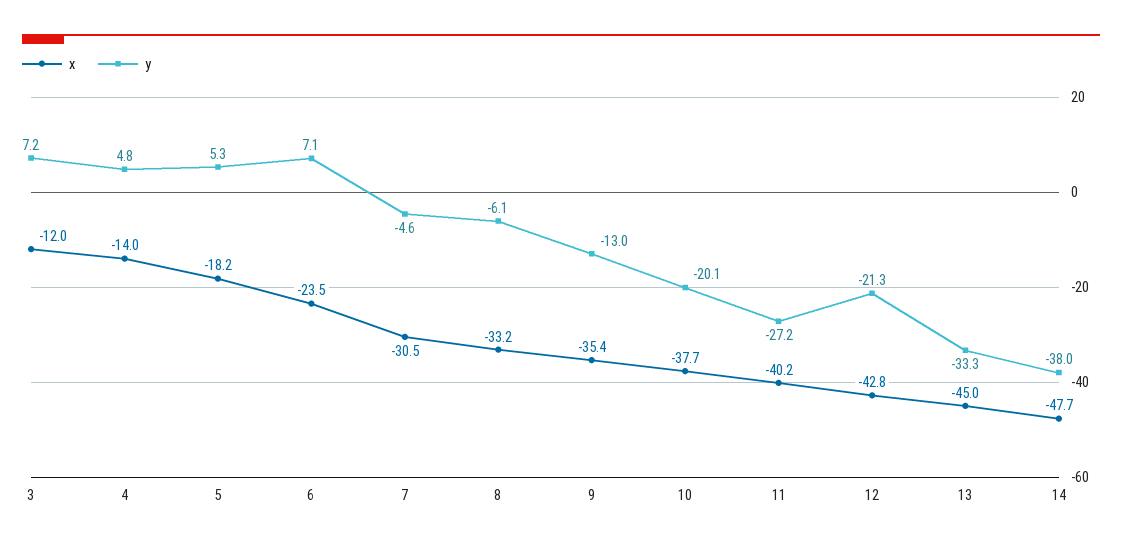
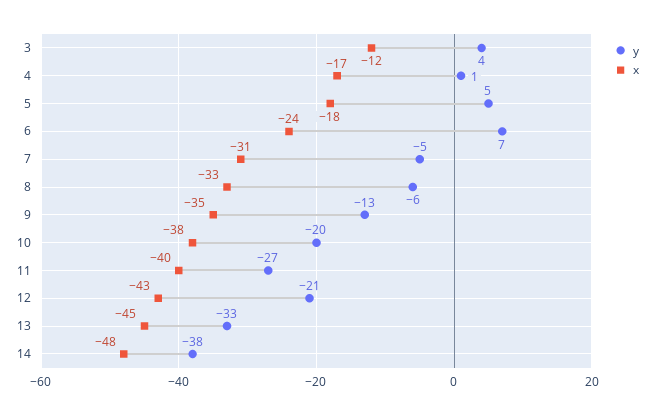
y, 3: 7.2 -> 4
x, 4: -14 -> -17
y, 4: 4.8 -> 1

